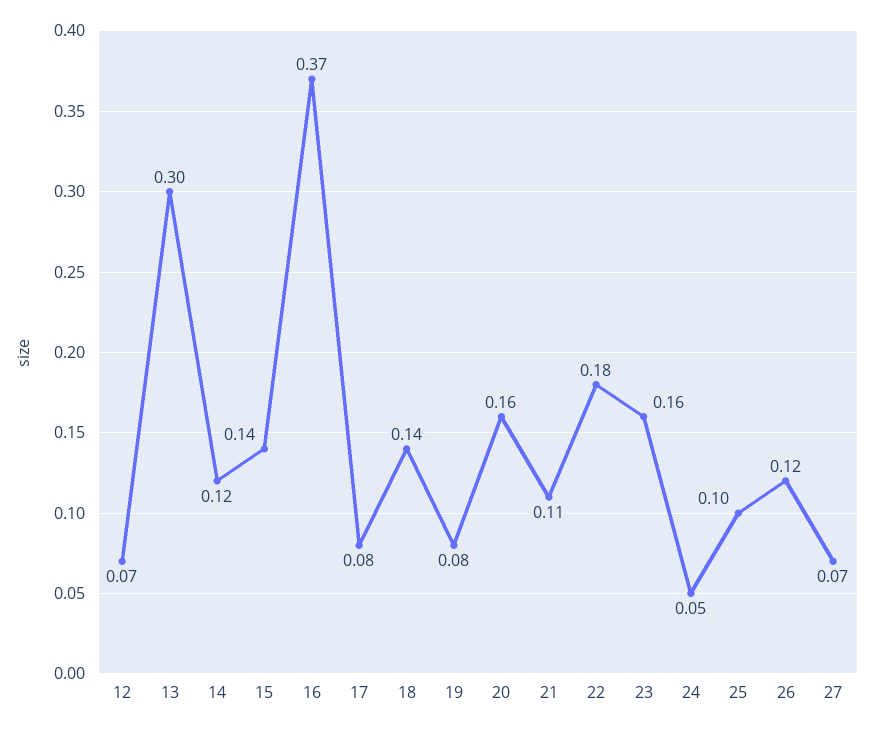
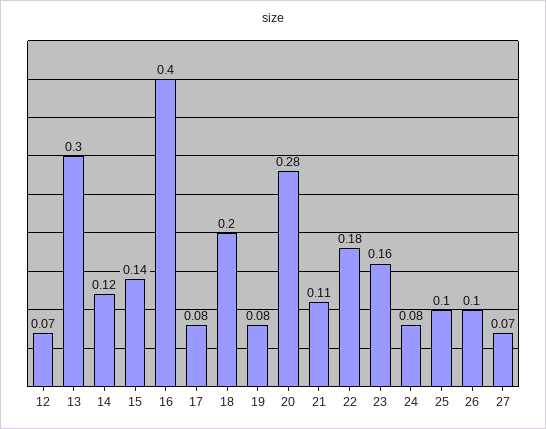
16: 0.37 -> 0.4
18: 0.14 -> 0.2
20: 0.16 -> 0.28
24: 0.05 -> 0.08
26: 0.12 -> 0.1

